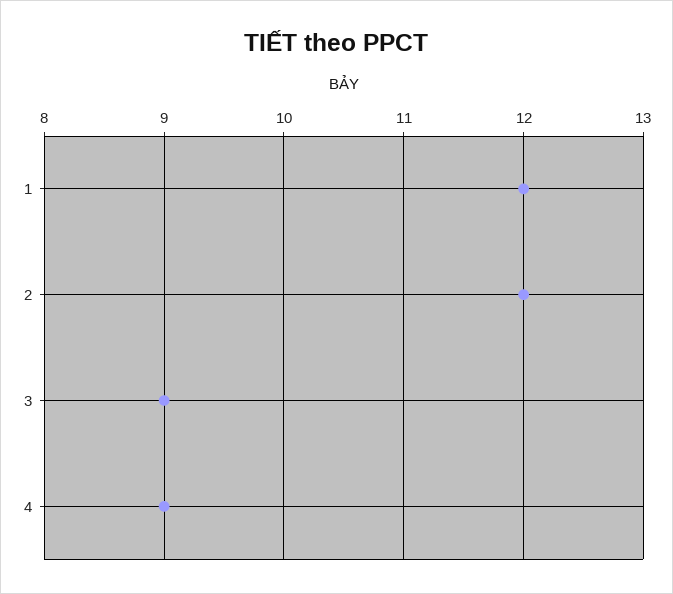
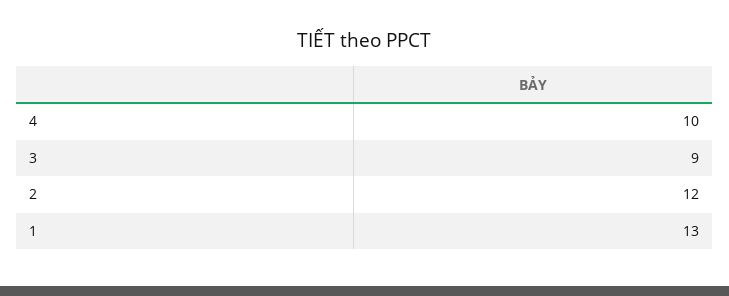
1: 12 -> 13
4: 9 -> 10

